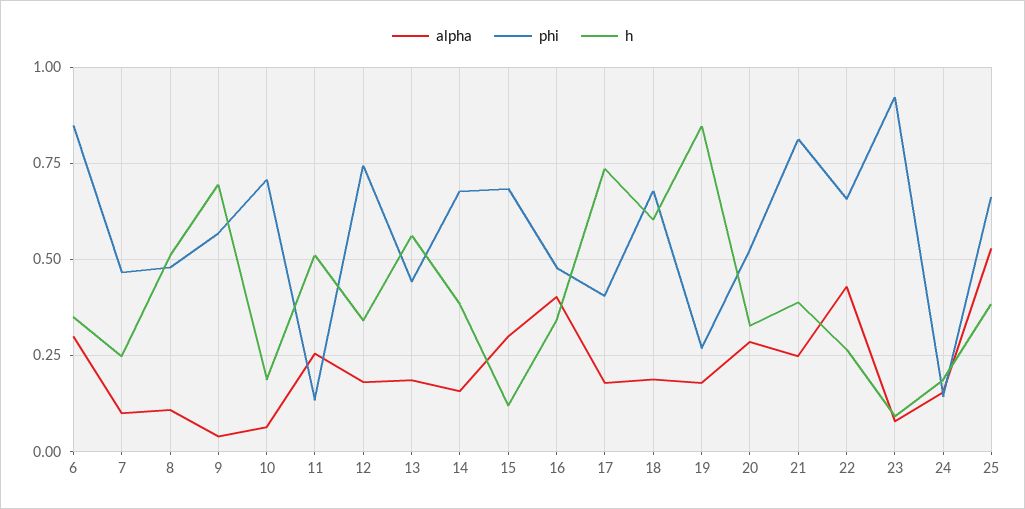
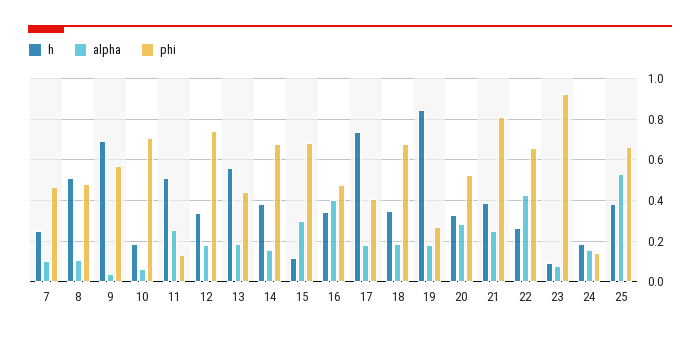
alpha, 6: 0.3 -> none
phi, 6: 0.85 -> none
h, 6: 0.35 -> none
h, 18: 0.6 -> 0.35

